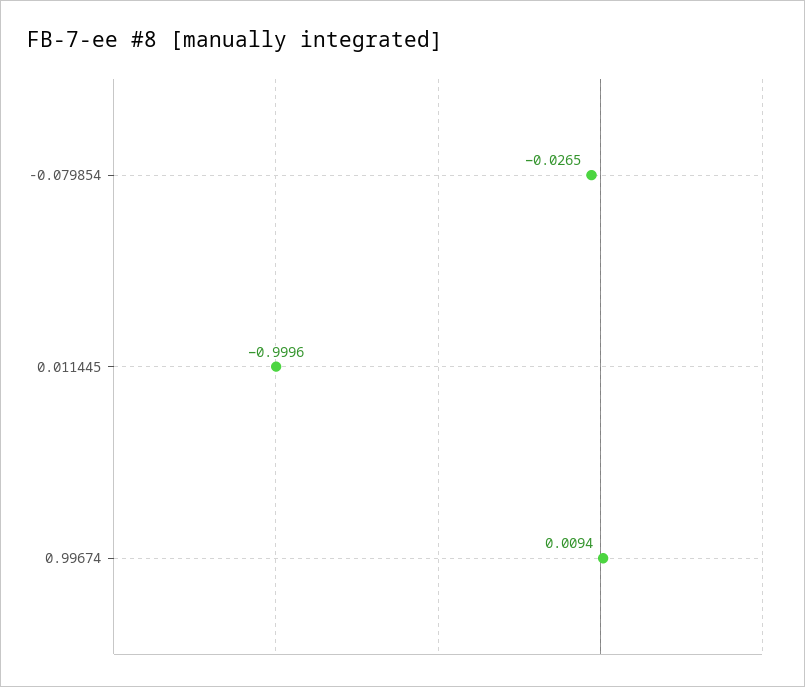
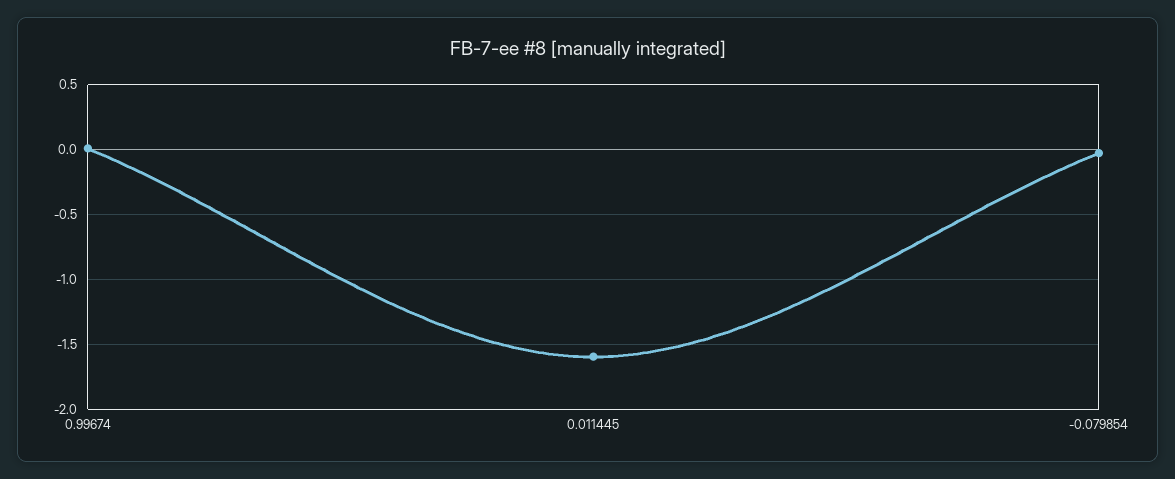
0.011445: -0.9996 -> -1.6

